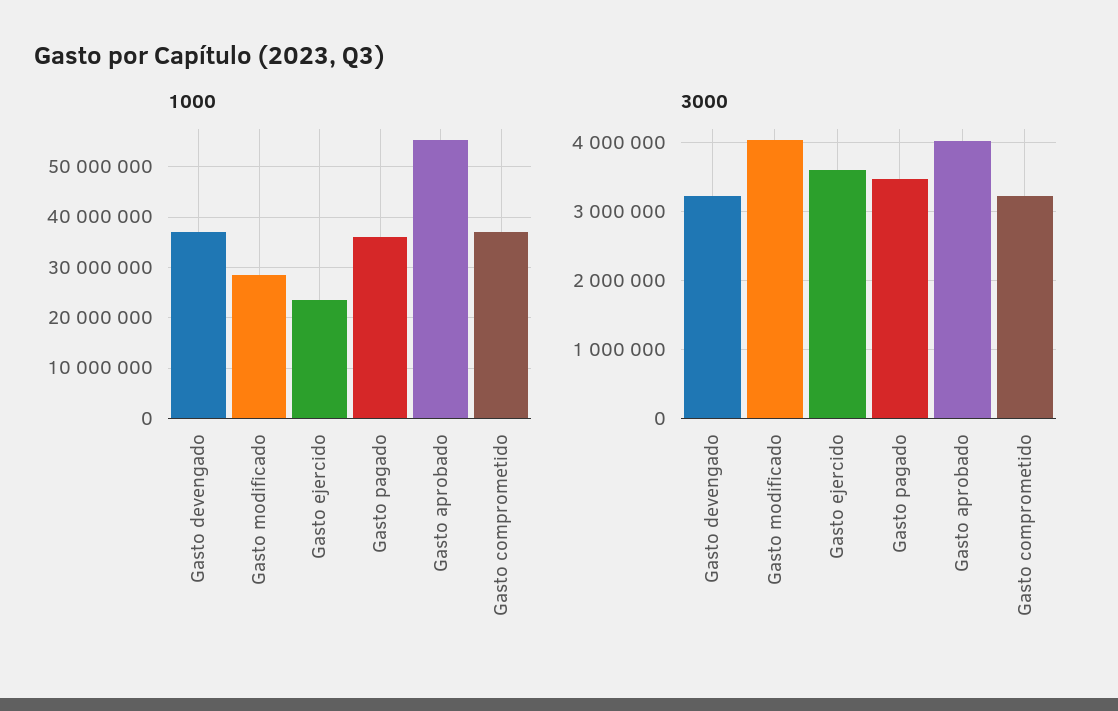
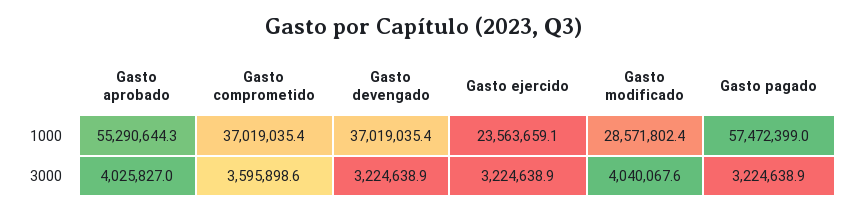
1000, Gasto pagado: 36000000 -> 57472399
3000, Gasto ejercido: 3600000 -> 3224638.9
3000, Gasto pagado: 3500000 -> 3224638.9
3000, Gasto comprometido: 3200000 -> 3595898.6

